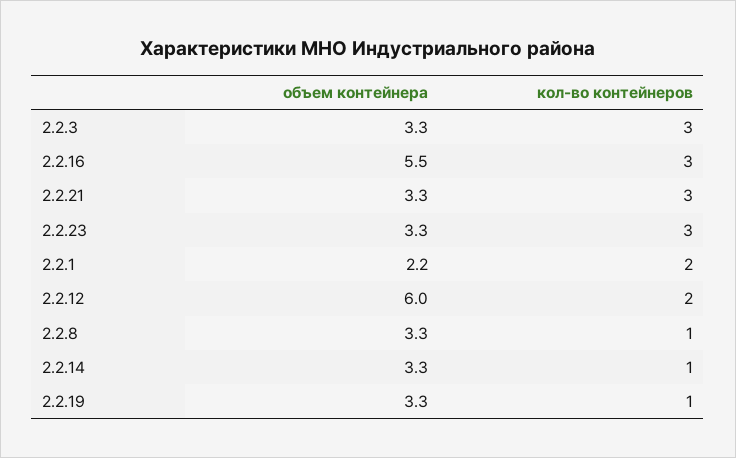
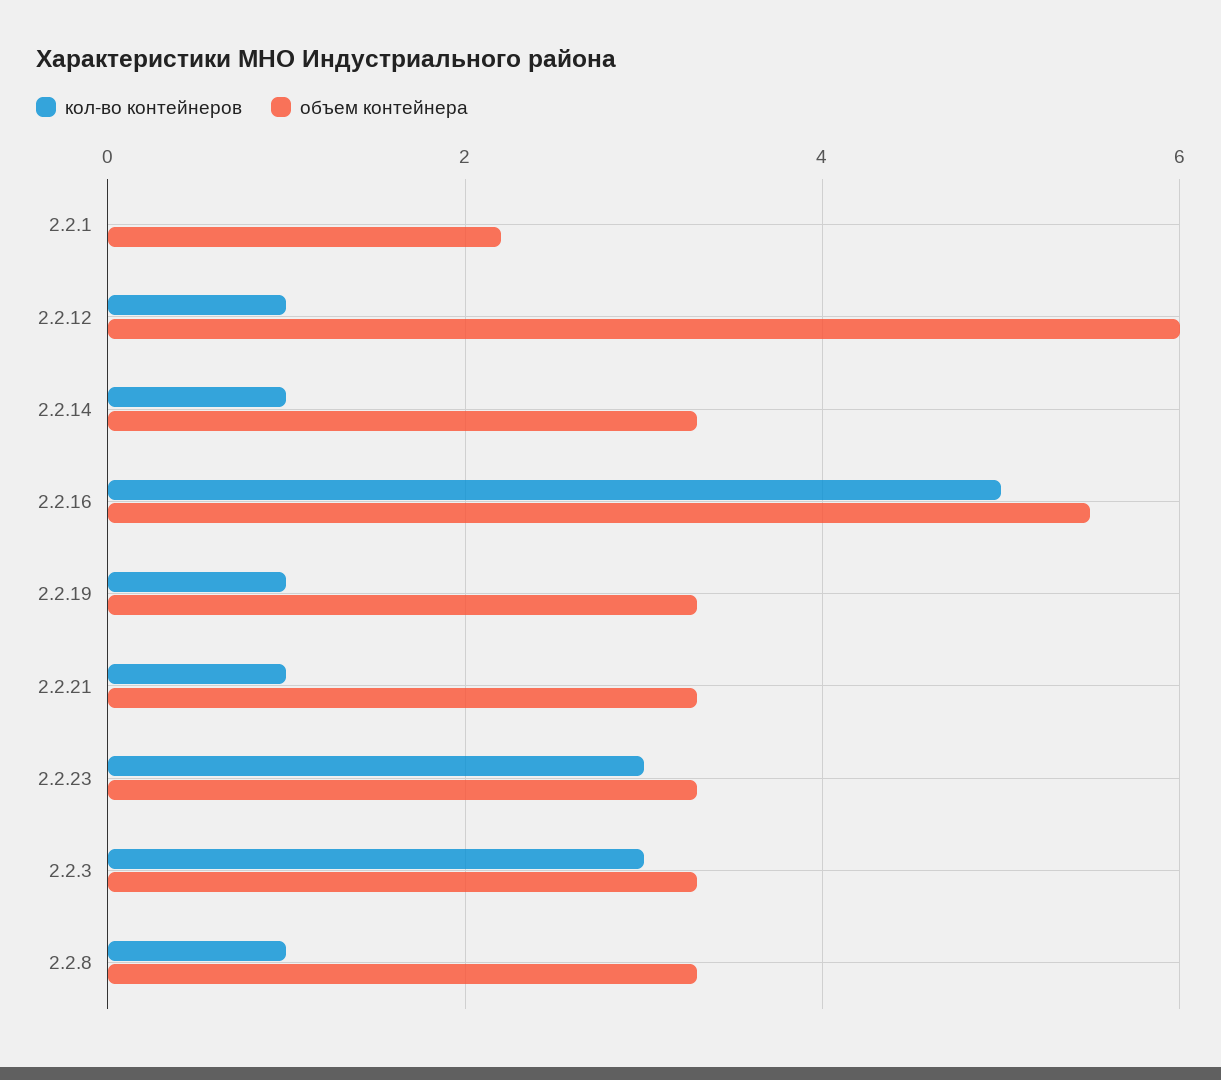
кол-во контейнеров, 2.2.16: 3 -> 5
кол-во контейнеров, 2.2.21: 3 -> 1
кол-во контейнеров, 2.2.1: 2 -> 0
кол-во контейнеров, 2.2.12: 2 -> 1

